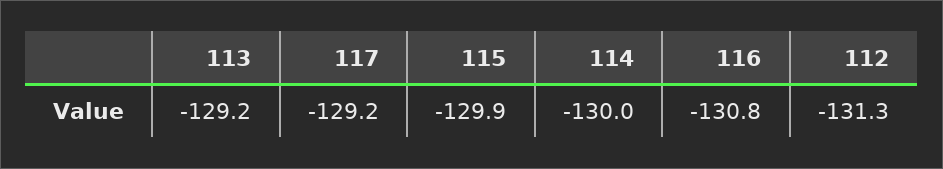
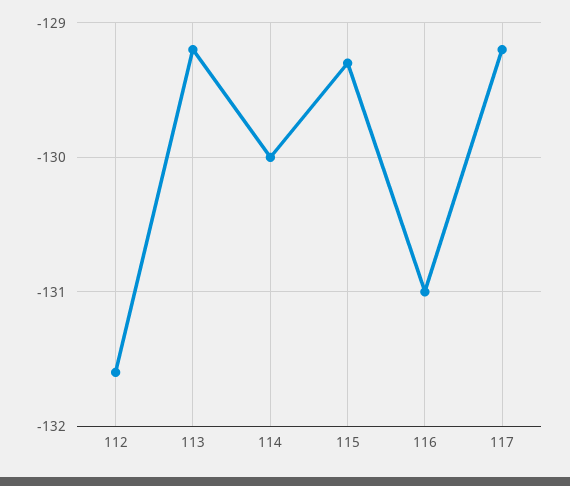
115: -129.9 -> -129.3
116: -130.8 -> -131
112: -131.3 -> -131.6

